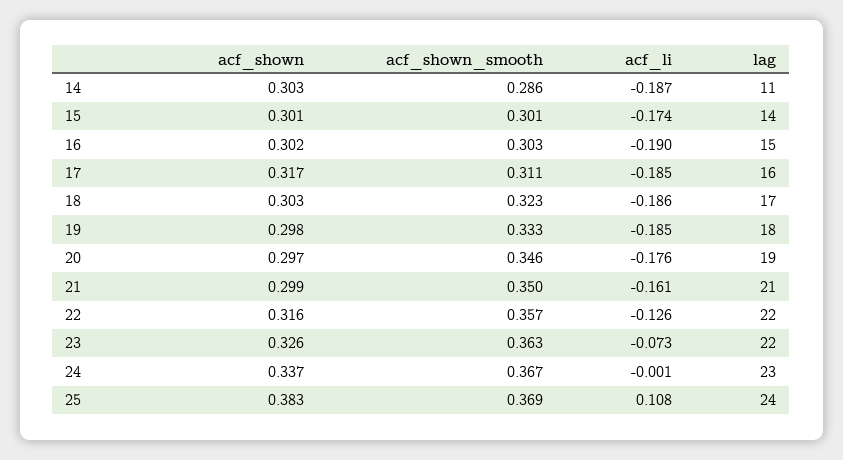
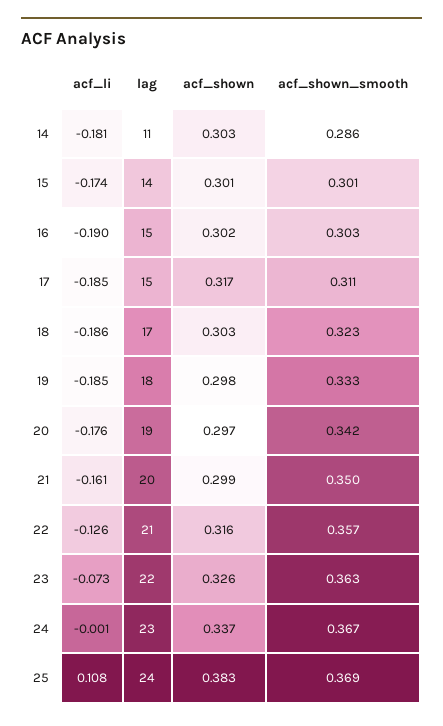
acf_li, 14: -0.187 -> -0.181
lag, 17: 16 -> 15
acf_shown_smooth, 20: 0.346 -> 0.342
lag, 21: 21 -> 20
lag, 22: 22 -> 21

